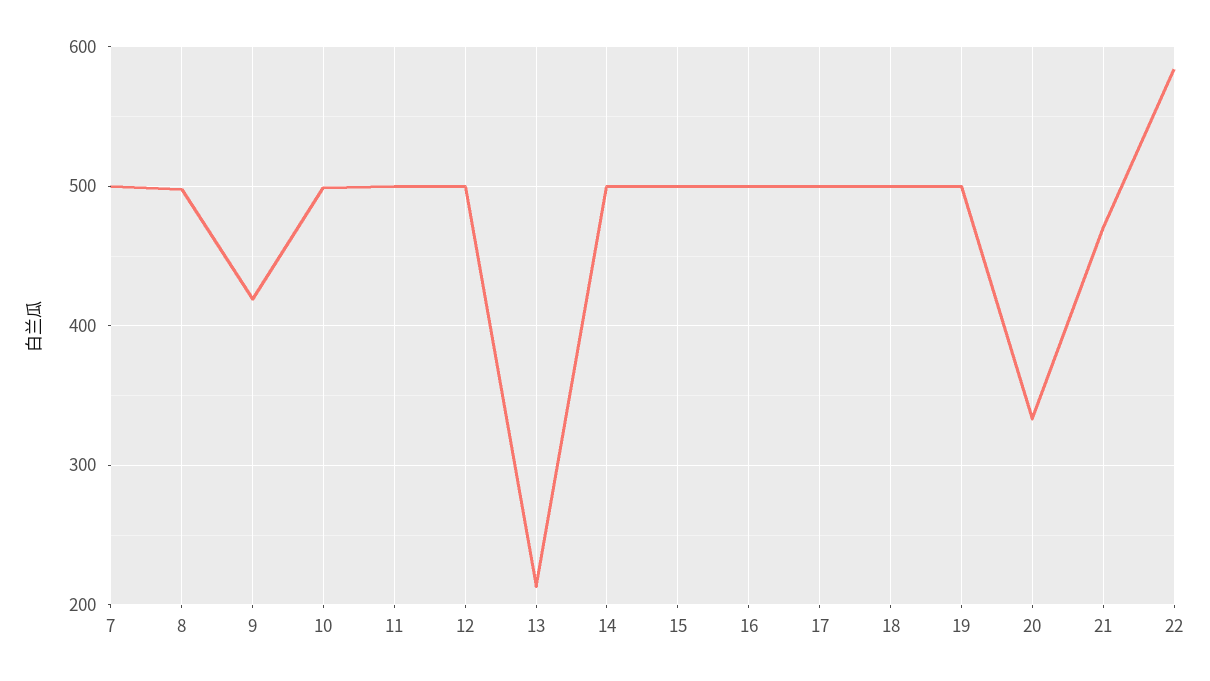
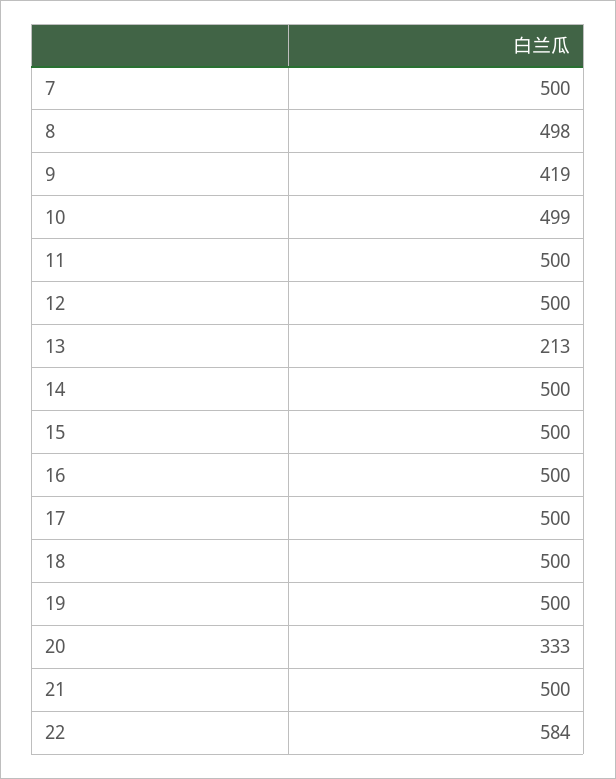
21: 470 -> 500

